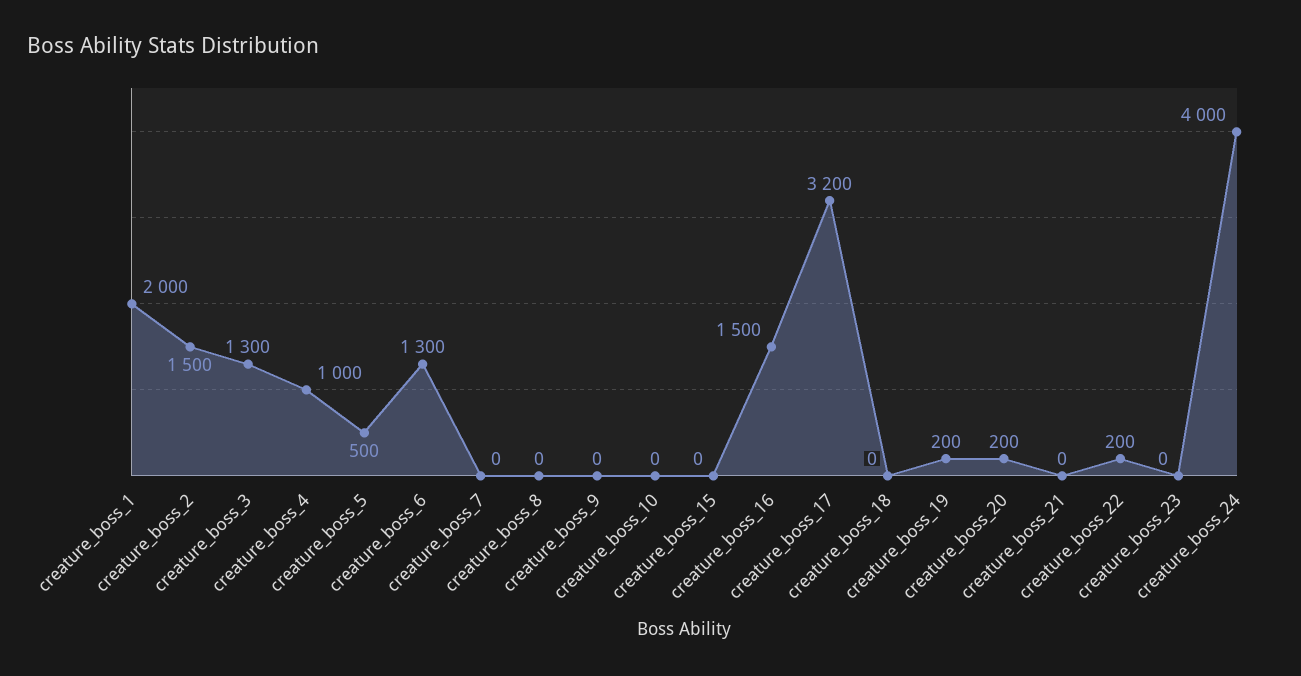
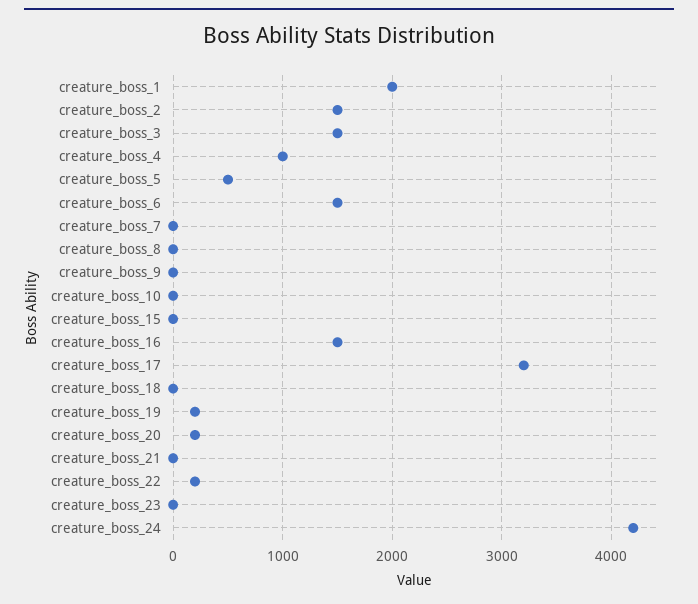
creature_boss_3: 1300 -> 1500
creature_boss_6: 1300 -> 1500
creature_boss_24: 4000 -> 4200

